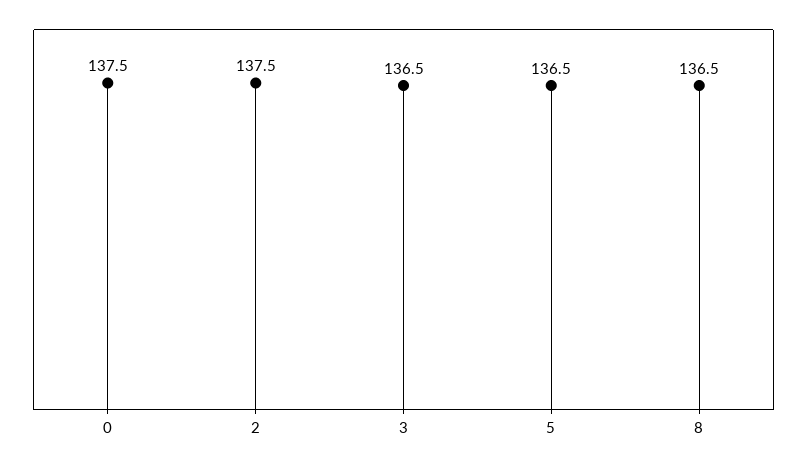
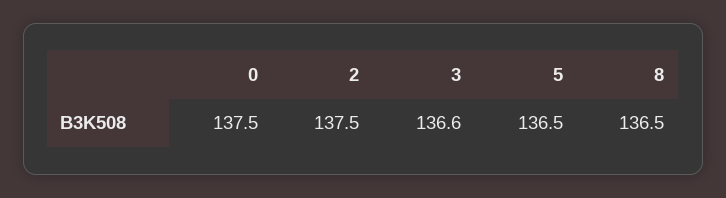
3: 136.5 -> 136.6

